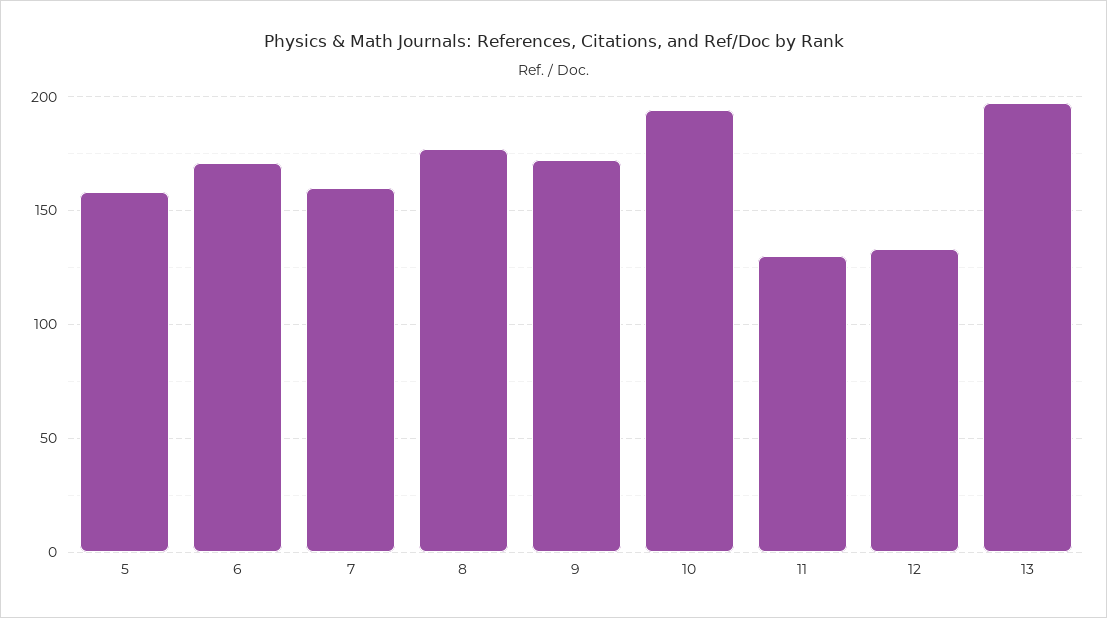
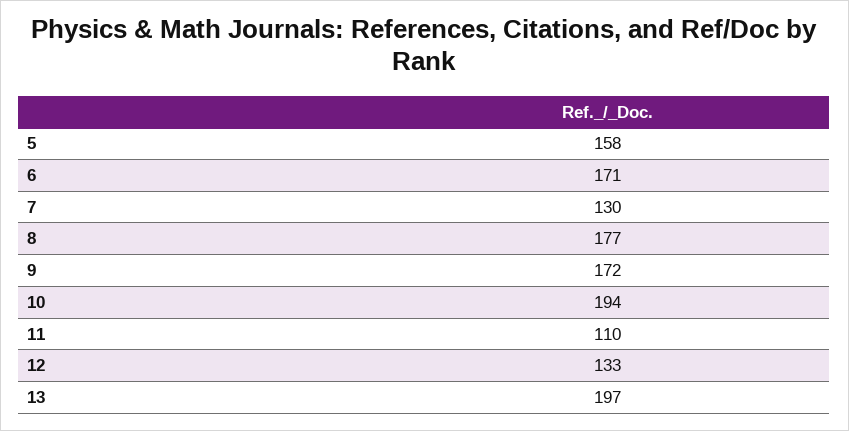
7: 160 -> 130
11: 130 -> 110

